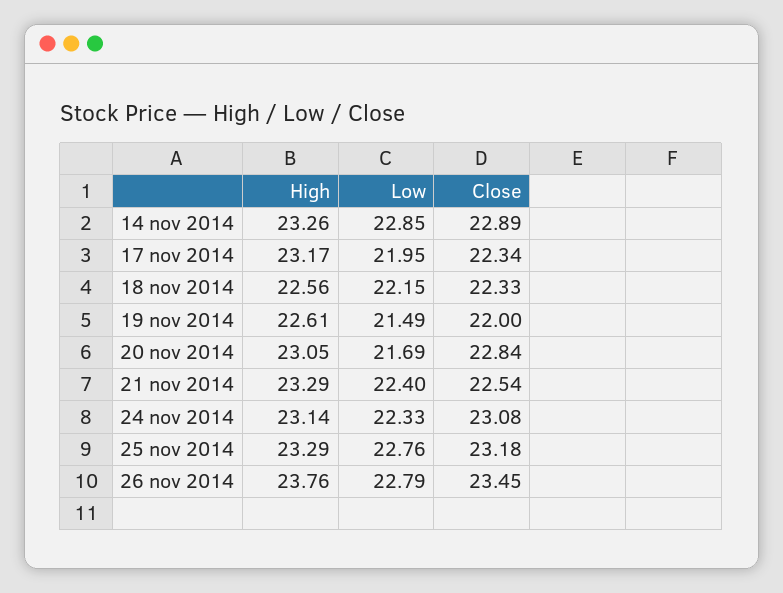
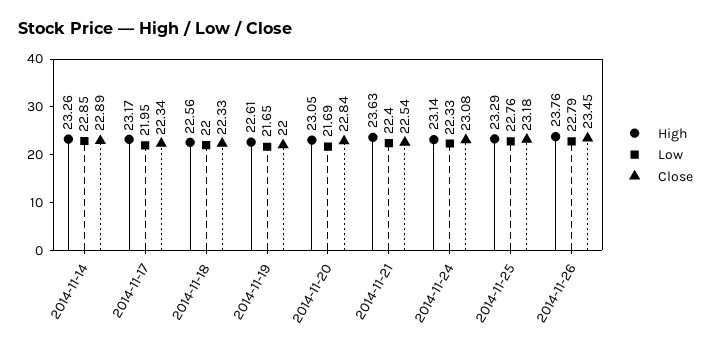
Low, 18 nov 2014: 22.15 -> 22
Low, 19 nov 2014: 21.49 -> 21.65
High, 21 nov 2014: 23.29 -> 23.63

